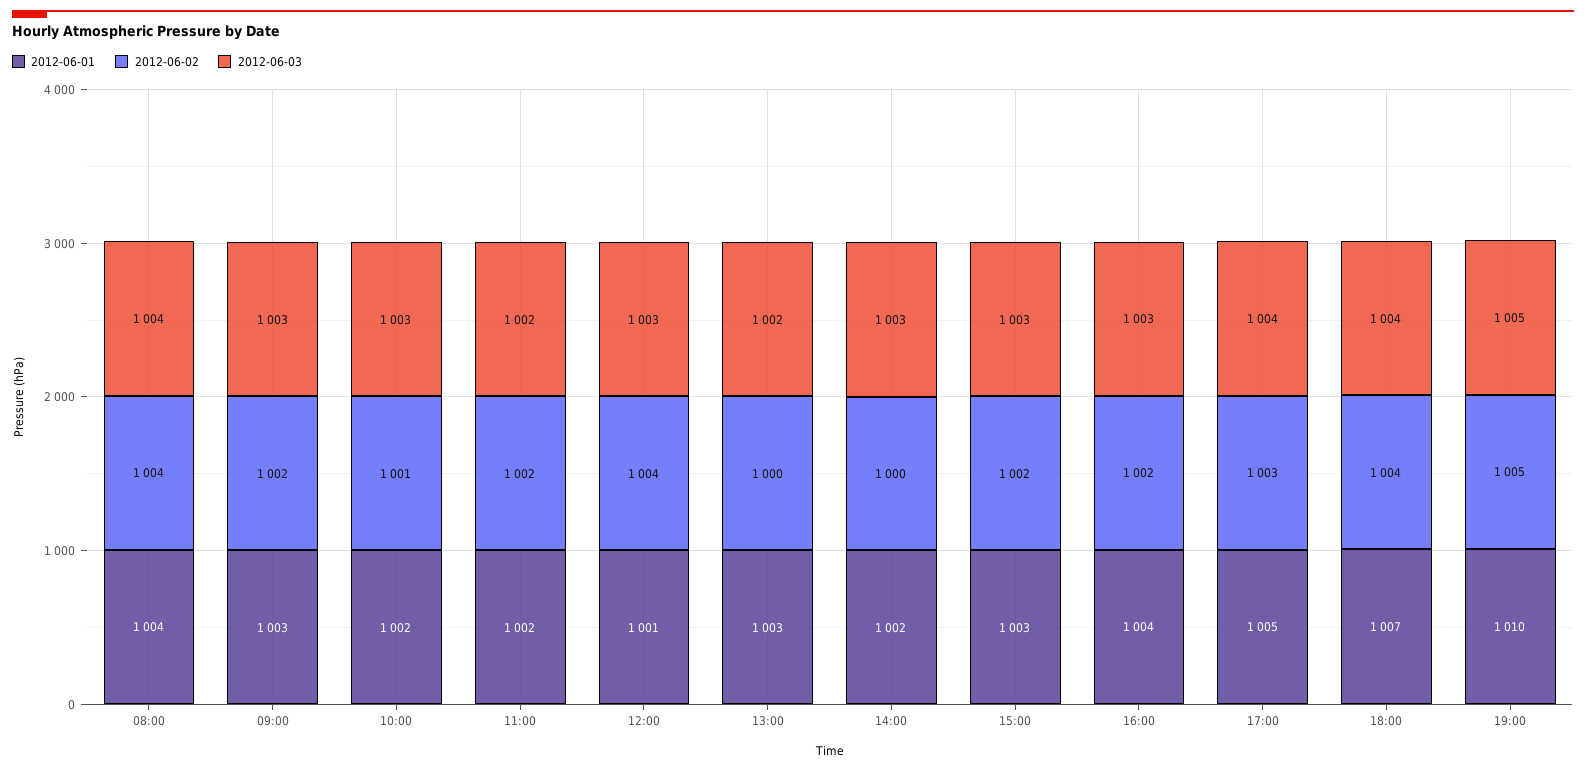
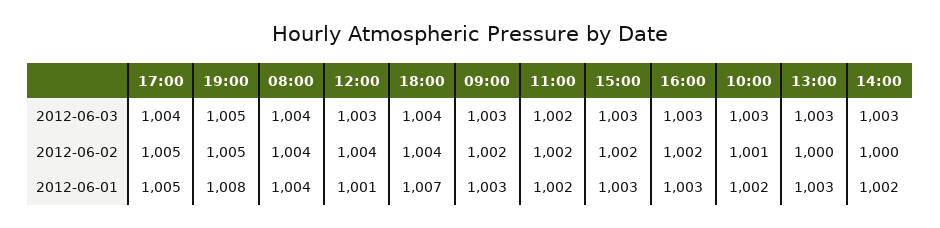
2012-06-03, 13:00: 1002 -> 1003
2012-06-01, 16:00: 1004 -> 1003
2012-06-02, 17:00: 1003 -> 1005
2012-06-01, 19:00: 1010 -> 1008

